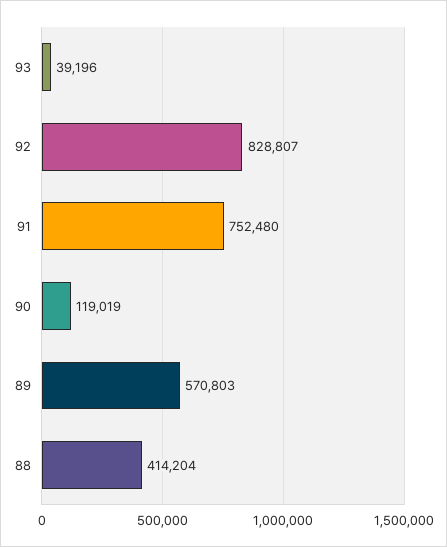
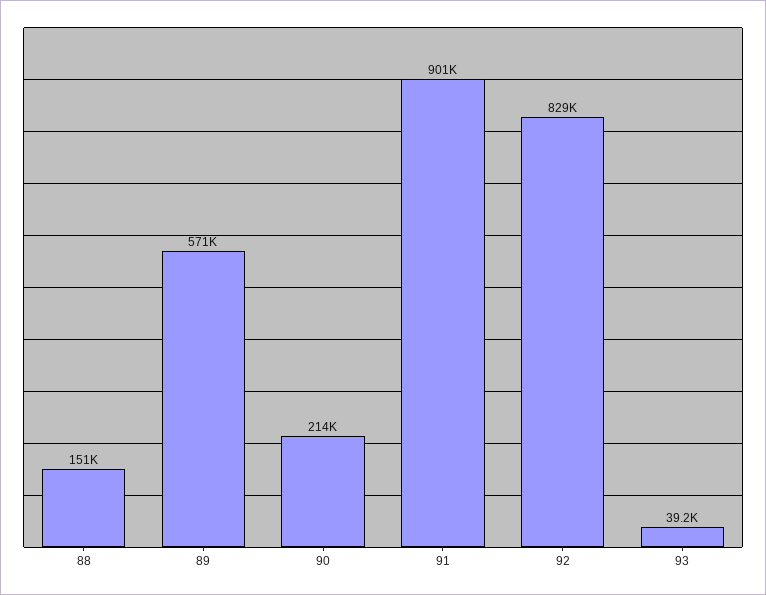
91: 752480 -> 901000
90: 119019 -> 214000
88: 414204 -> 151000

